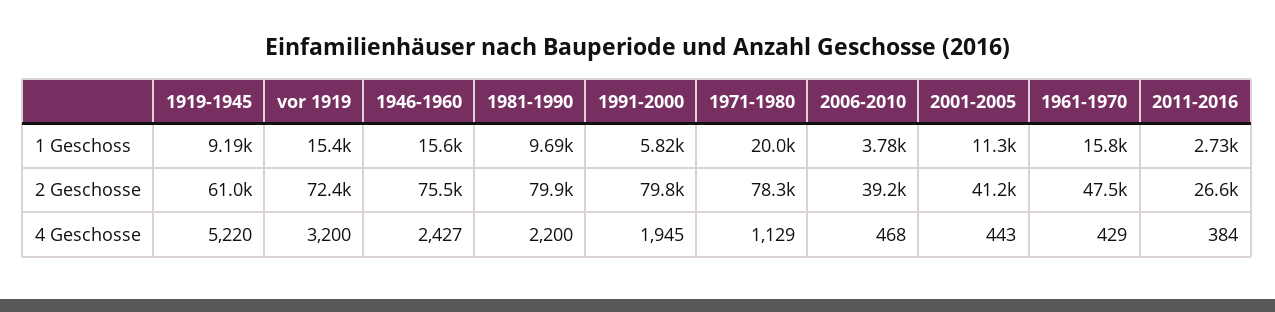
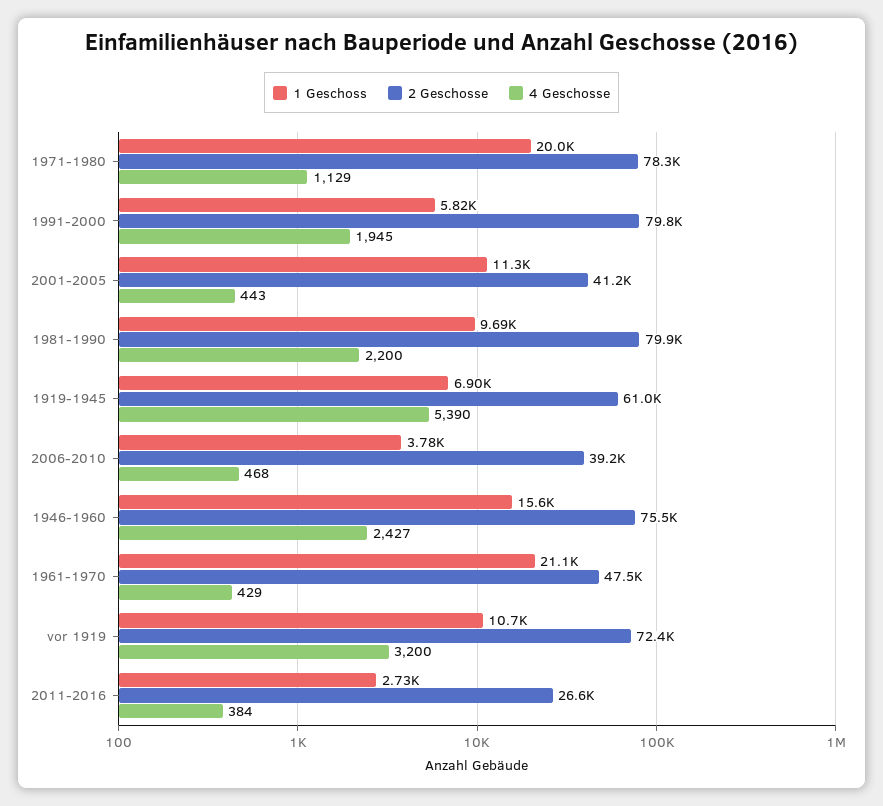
1 Geschoss, 1919-1945: 9190 -> 6900
1 Geschoss, vor 1919: 15400 -> 10700
1 Geschoss, 1961-1970: 15800 -> 21100
4 Geschosse, 1919-1945: 5220 -> 5390

